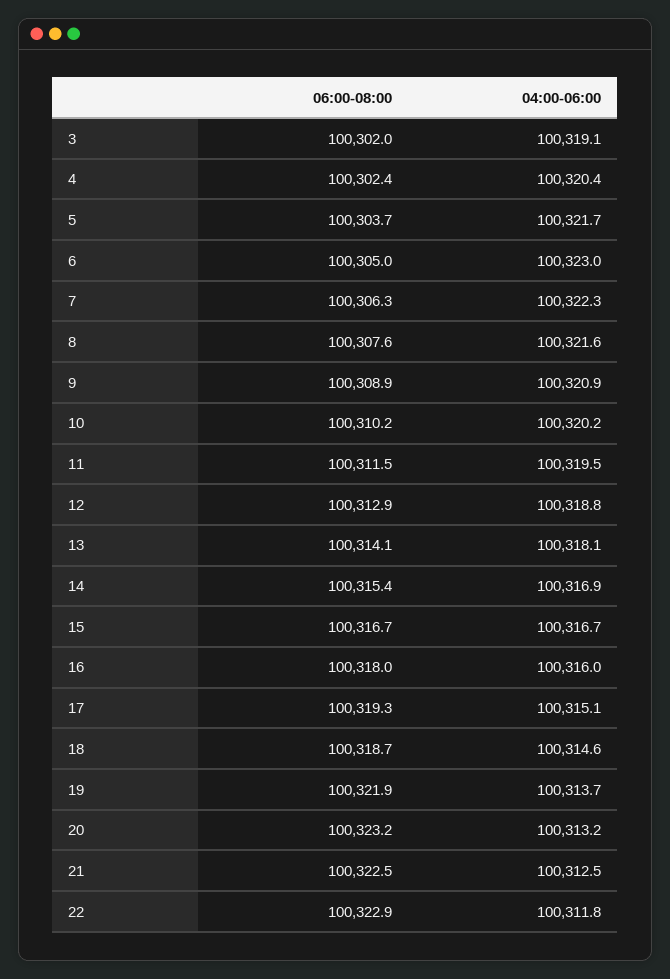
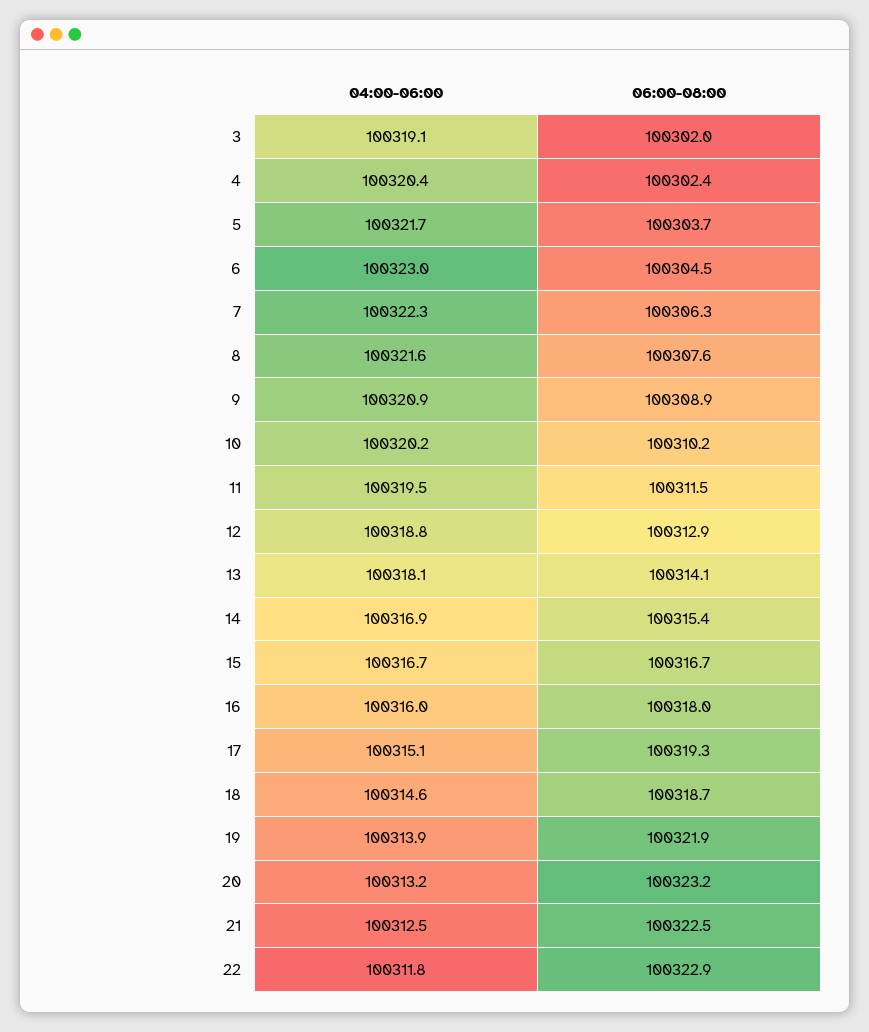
06:00-08:00, 6: 100305 -> 100304.5
04:00-06:00, 19: 100313.7 -> 100313.9

